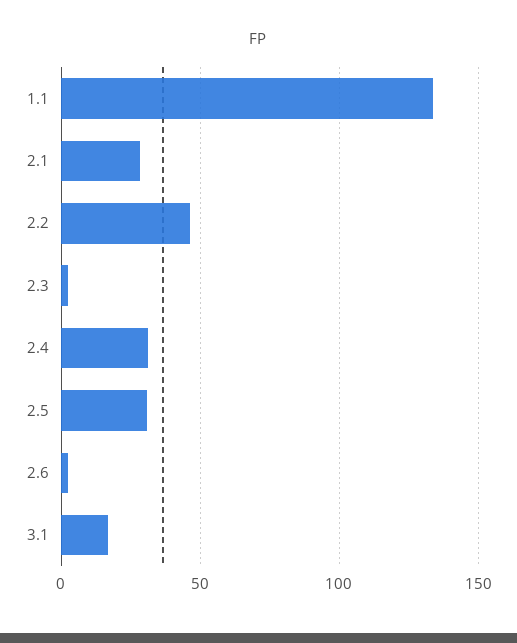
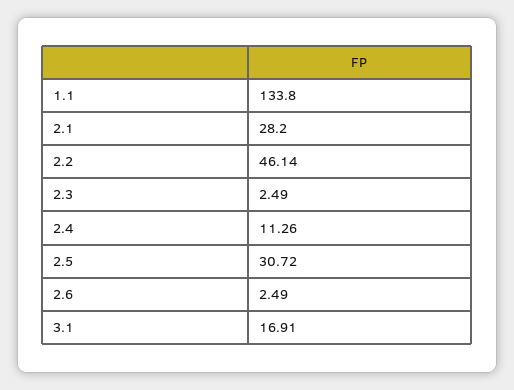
2.4: 30 -> 11.26

